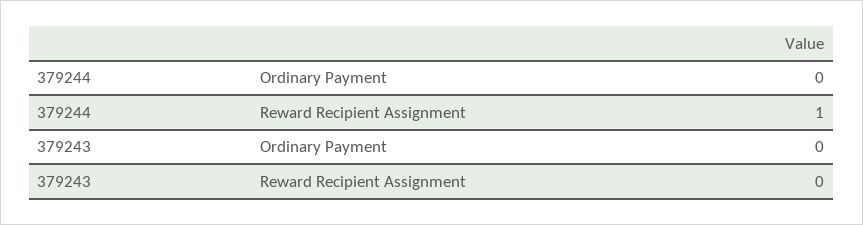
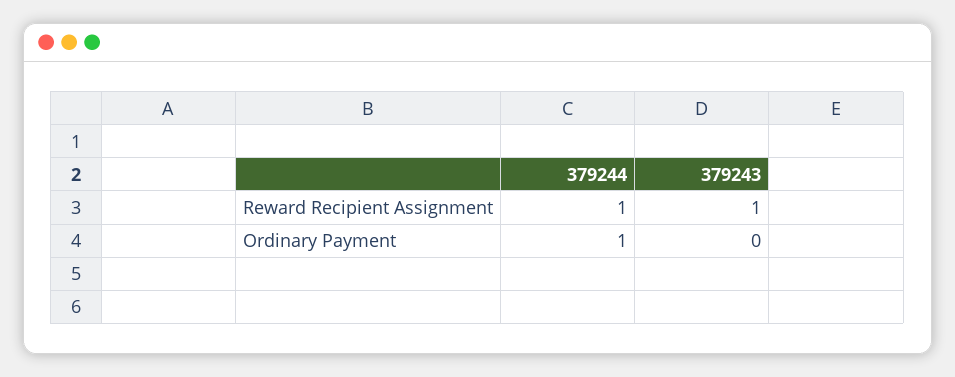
379244, Ordinary Payment: 0 -> 1
379243, Reward Recipient Assignment: 0 -> 1

